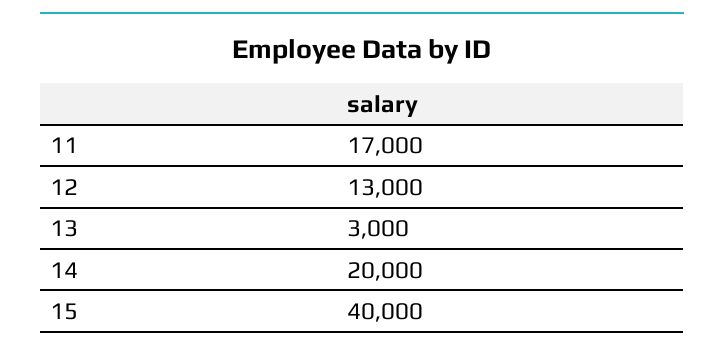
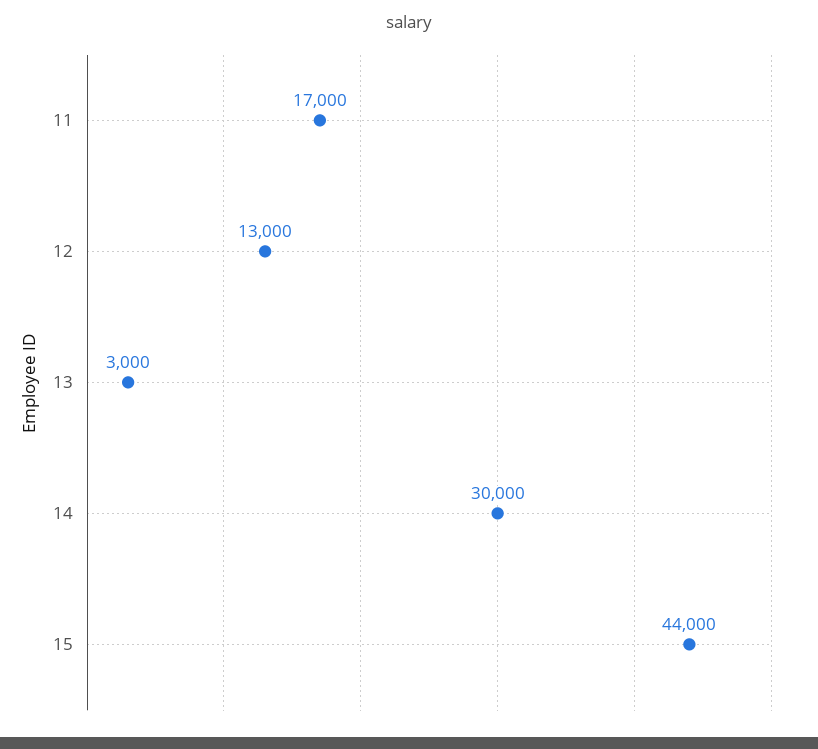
14: 20000 -> 30000
15: 40000 -> 44000

